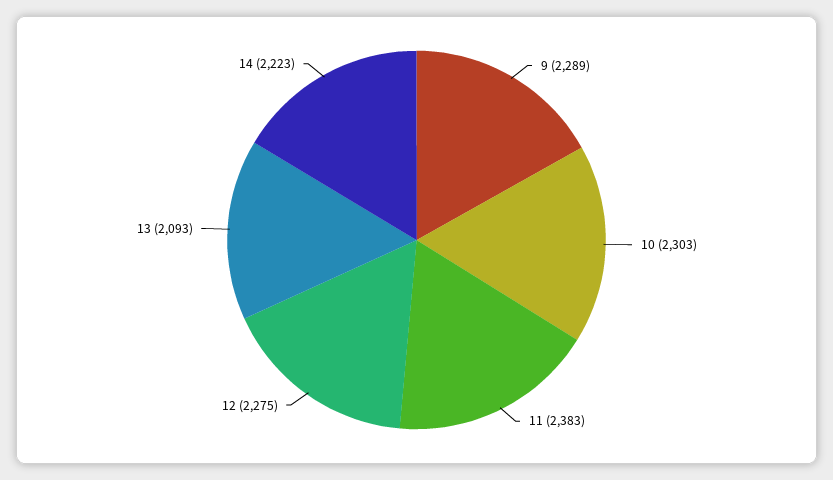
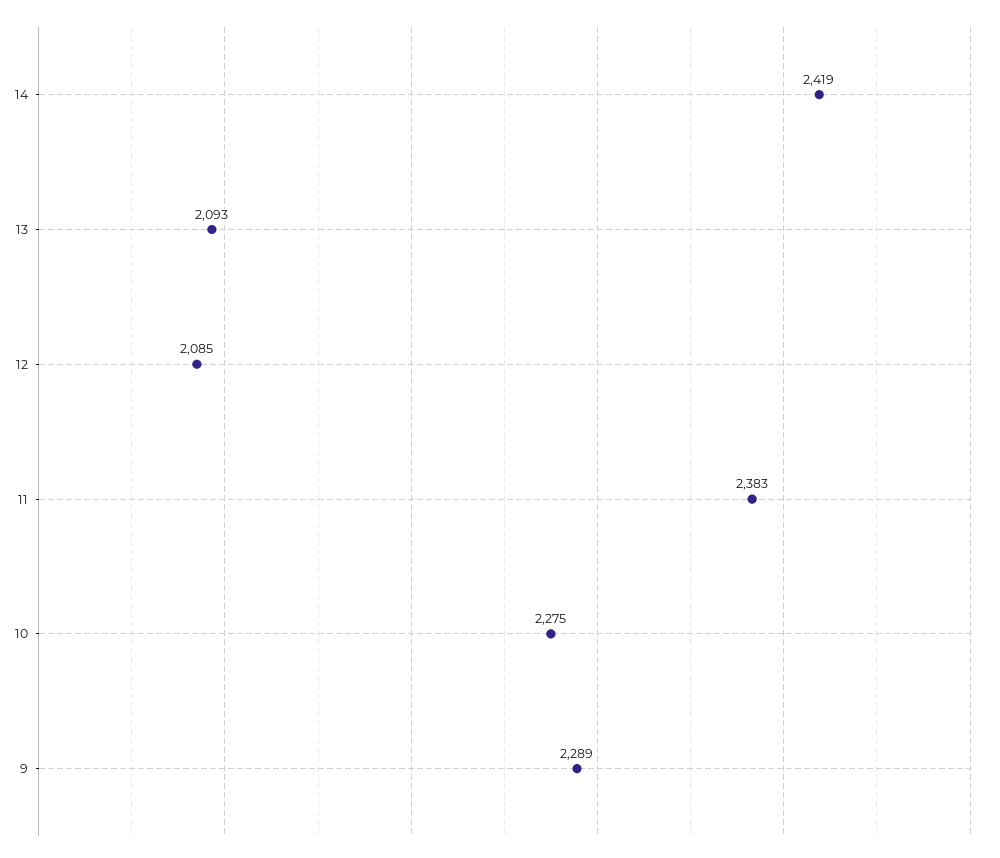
10: 2303 -> 2275
12: 2275 -> 2085
14: 2223 -> 2419

